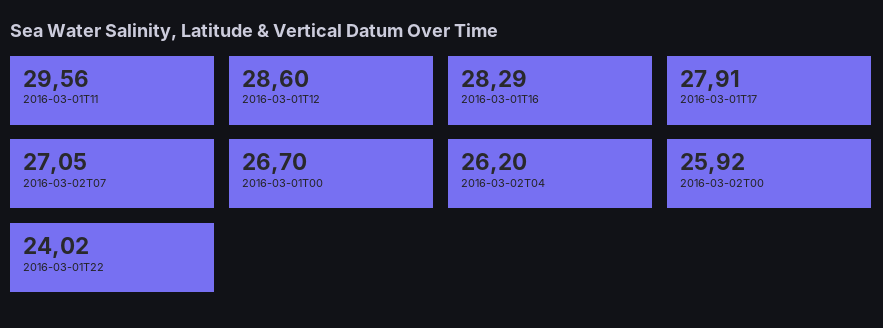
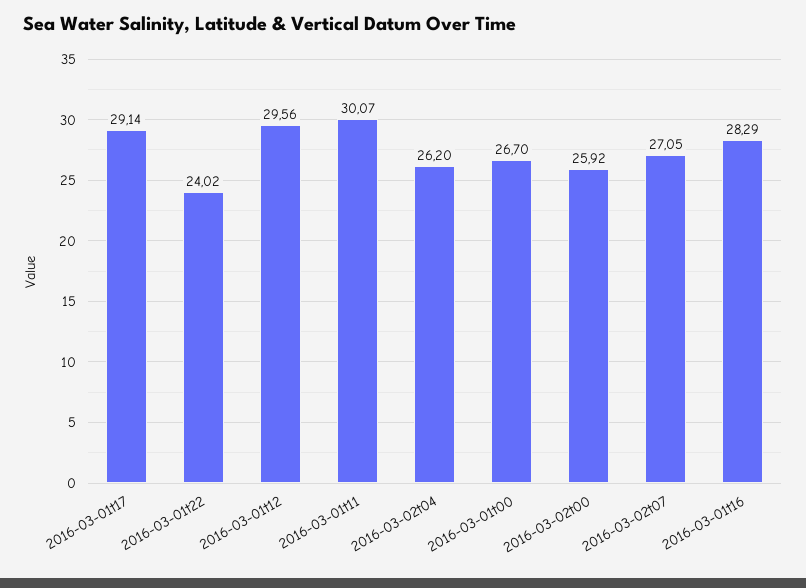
2016-03-01T11: 29.56 -> 30.07
2016-03-01T12: 28.6 -> 29.56
2016-03-01T17: 27.91 -> 29.14

